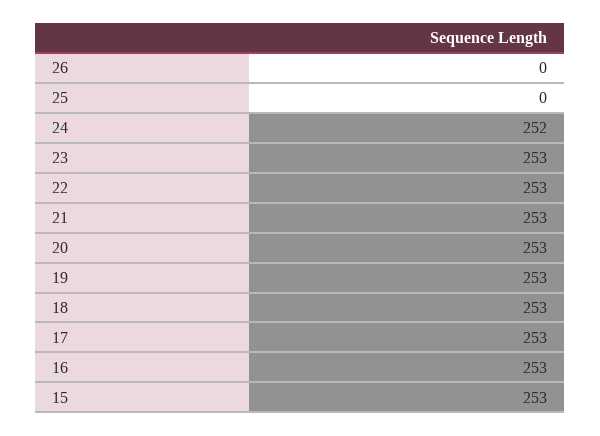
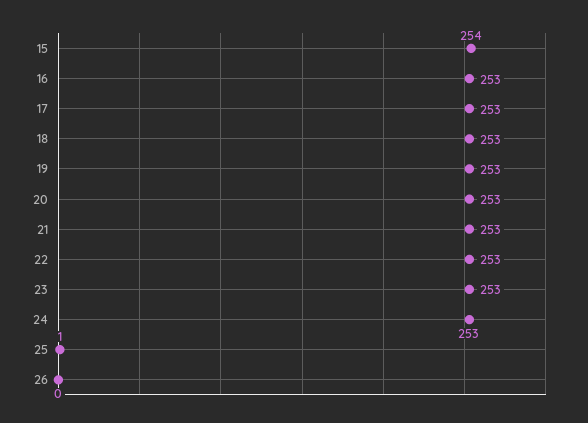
25: 0 -> 1
24: 252 -> 253
15: 253 -> 254

